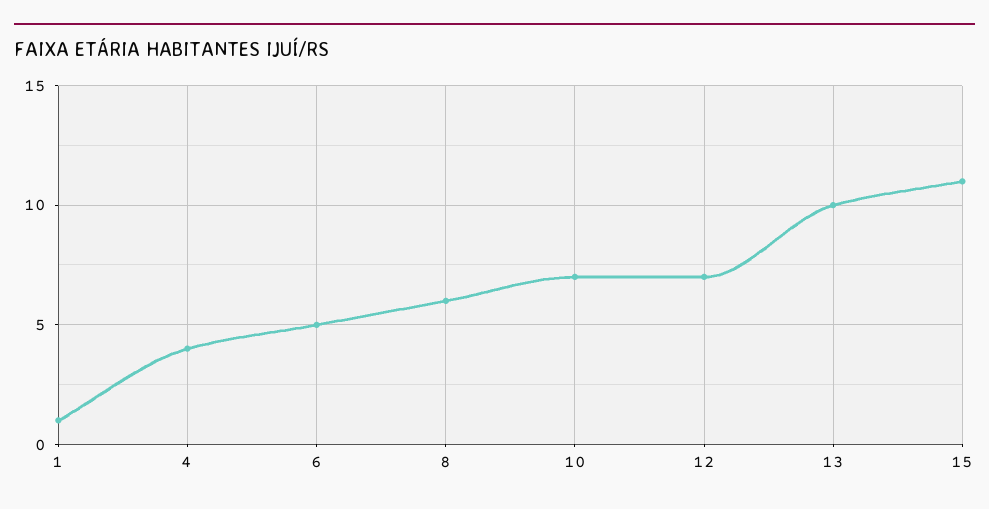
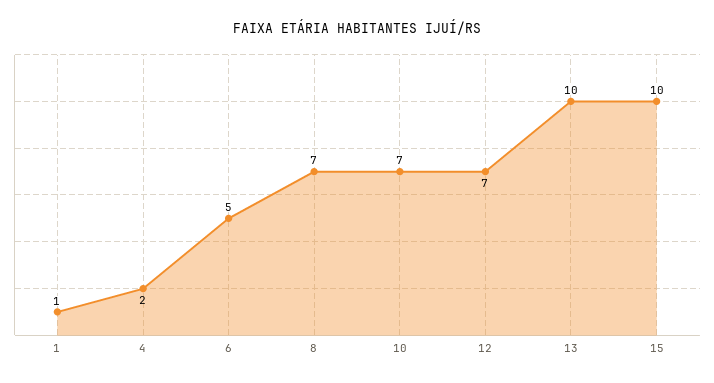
4: 4 -> 2
8: 6 -> 7
15: 11 -> 10

